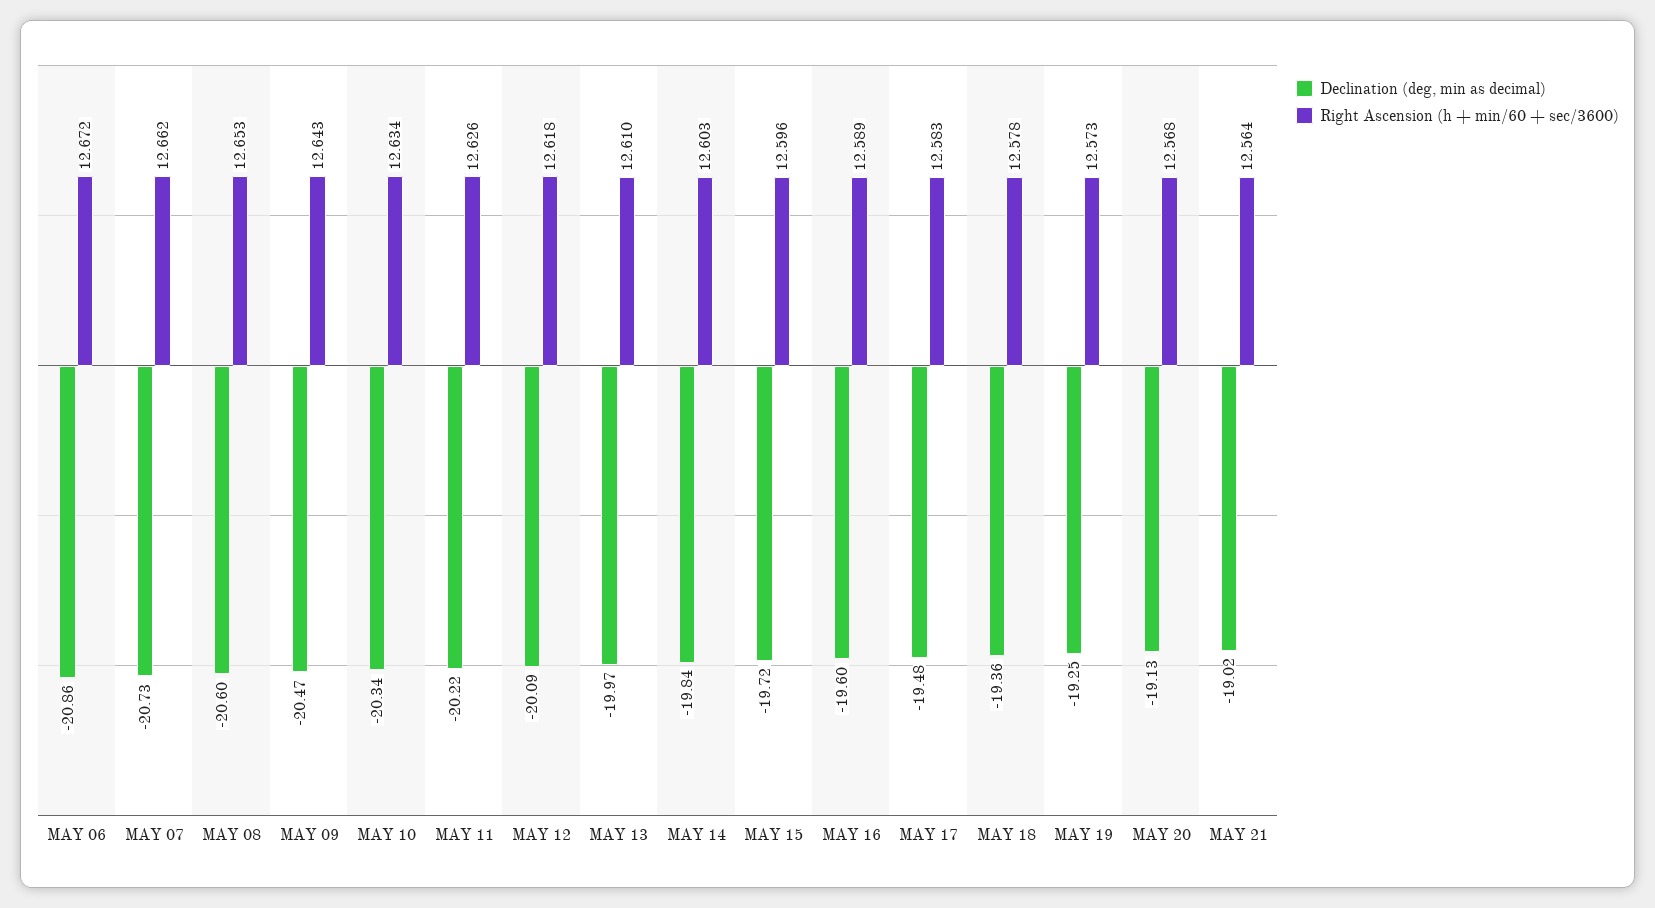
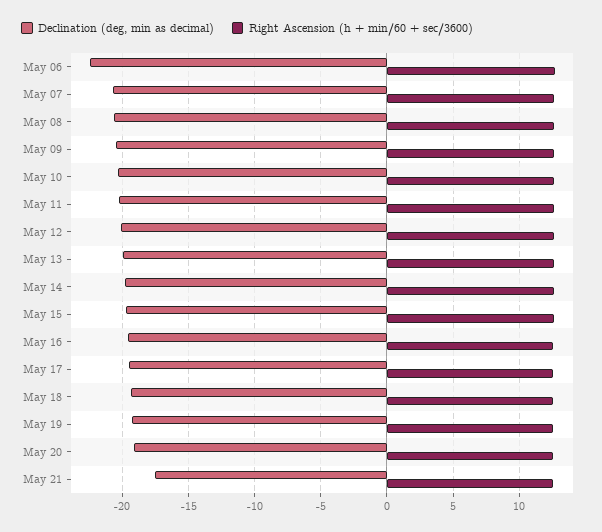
Declination (deg, min as decimal), MAY 06: -20.86 -> -22.5
Declination (deg, min as decimal), MAY 21: -19.02 -> -17.5

